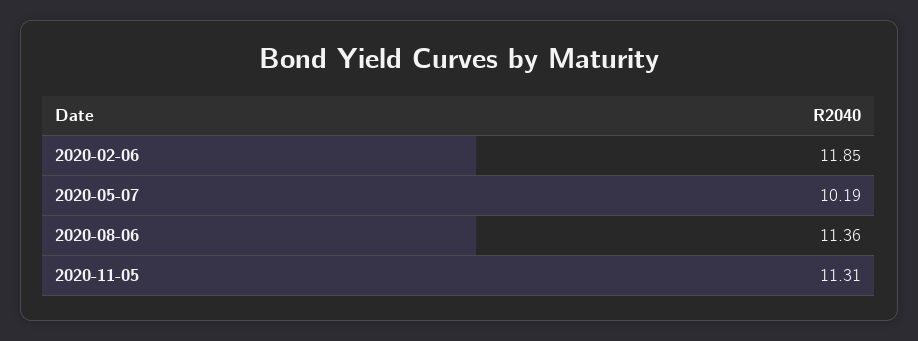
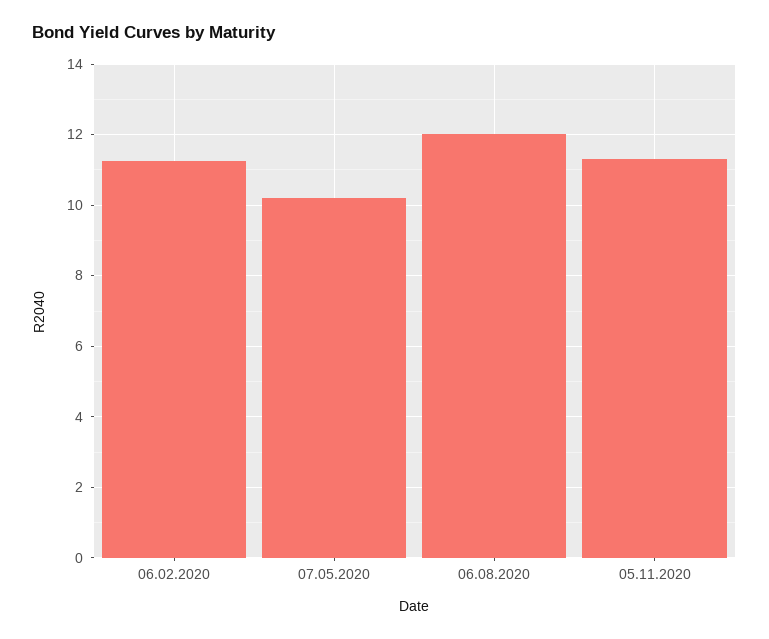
2020-02-06: 11.85 -> 11.2
2020-08-06: 11.36 -> 12

